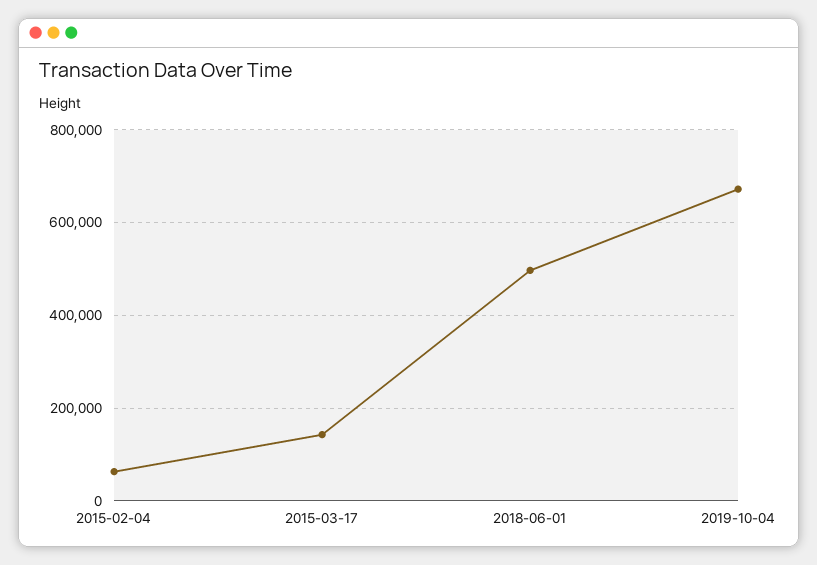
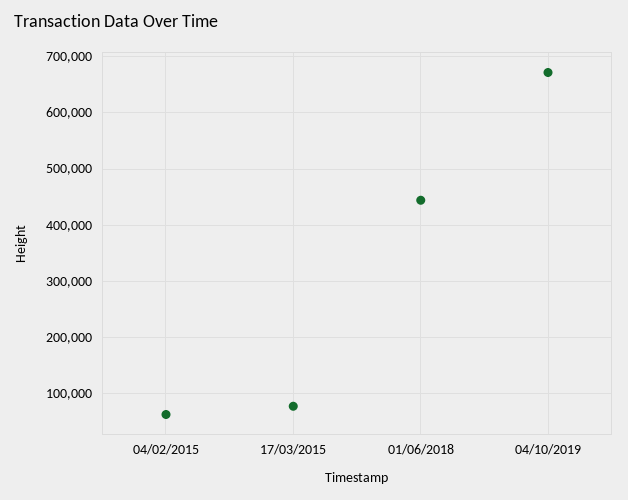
2015-03-17: 140000 -> 80000
2018-06-01: 500000 -> 440000

